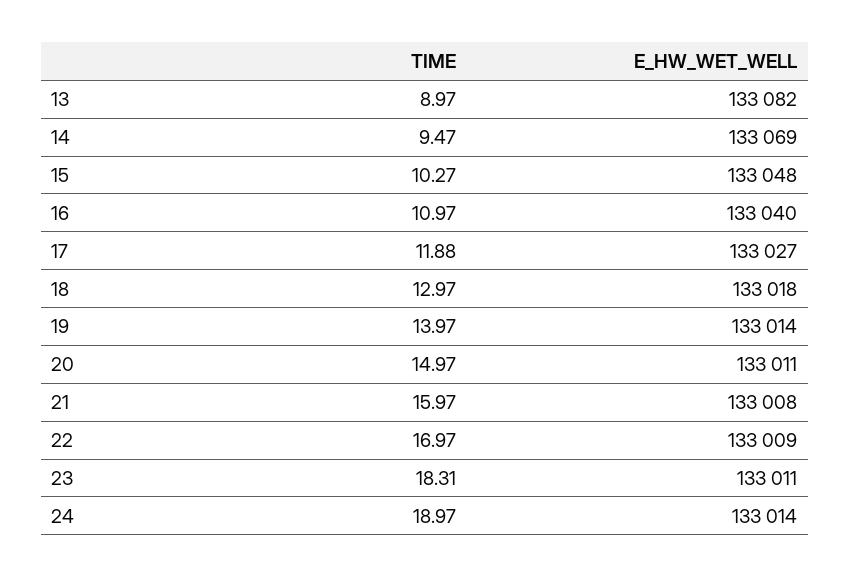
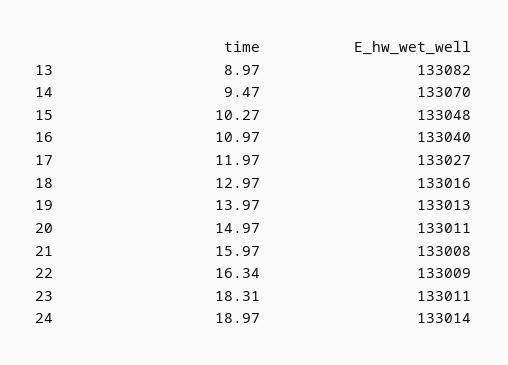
E_HW_WET_WELL, 14: 133069 -> 133070
TIME, 17: 11.88 -> 11.97
E_HW_WET_WELL, 18: 133018 -> 133016
E_HW_WET_WELL, 19: 133014 -> 133013
TIME, 22: 16.97 -> 16.34

